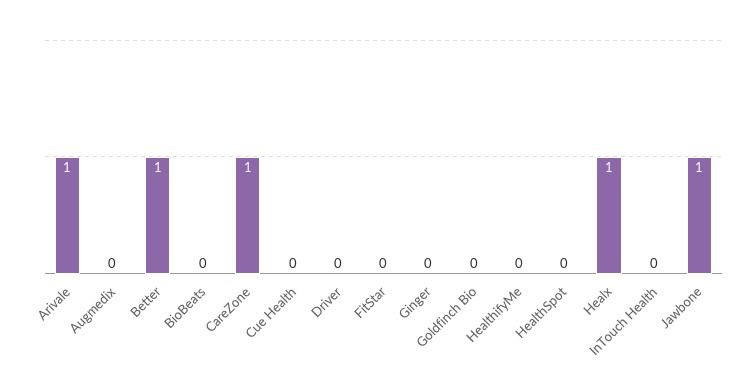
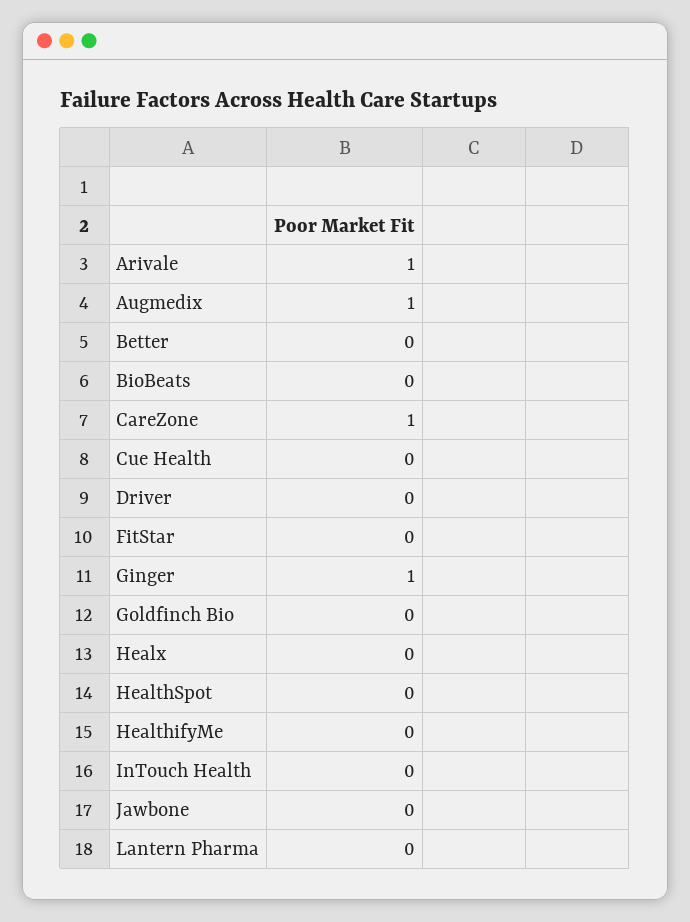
Augmedix: 0 -> 1
Better: 1 -> 0
Ginger: 0 -> 1
Healx: 1 -> 0
Jawbone: 1 -> 0
Lantern Pharma: none -> 0

